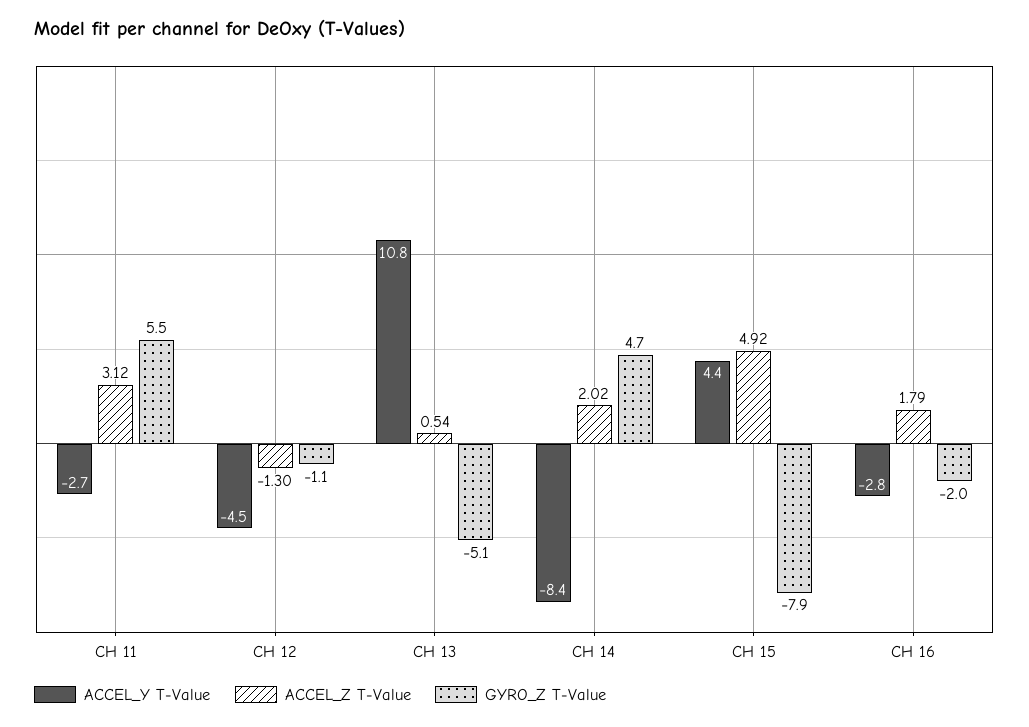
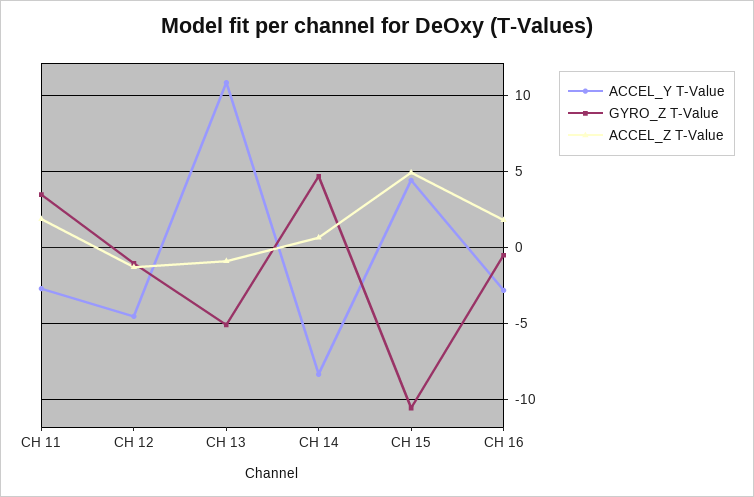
ACCEL_Z T-Value, CH 11: 3.12 -> 2
GYRO_Z T-Value, CH 11: 5.5 -> 3.5
ACCEL_Z T-Value, CH 13: 0.54 -> -1
ACCEL_Z T-Value, CH 14: 2.02 -> 0.5
GYRO_Z T-Value, CH 15: -7.9 -> -10.5
GYRO_Z T-Value, CH 16: -2 -> -0.5

